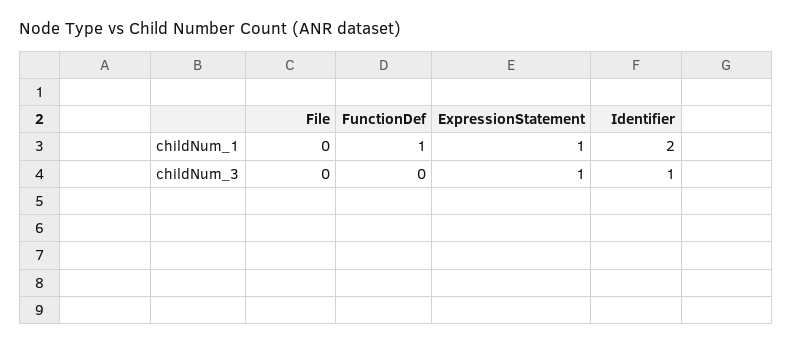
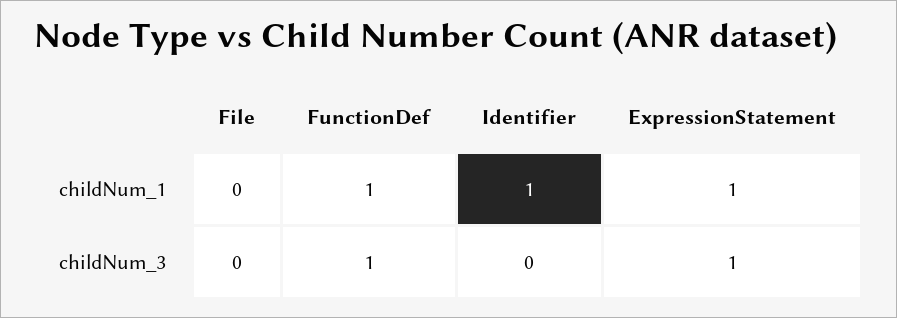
Identifier, childNum_1: 2 -> 1
FunctionDef, childNum_3: 0 -> 1
Identifier, childNum_3: 1 -> 0

